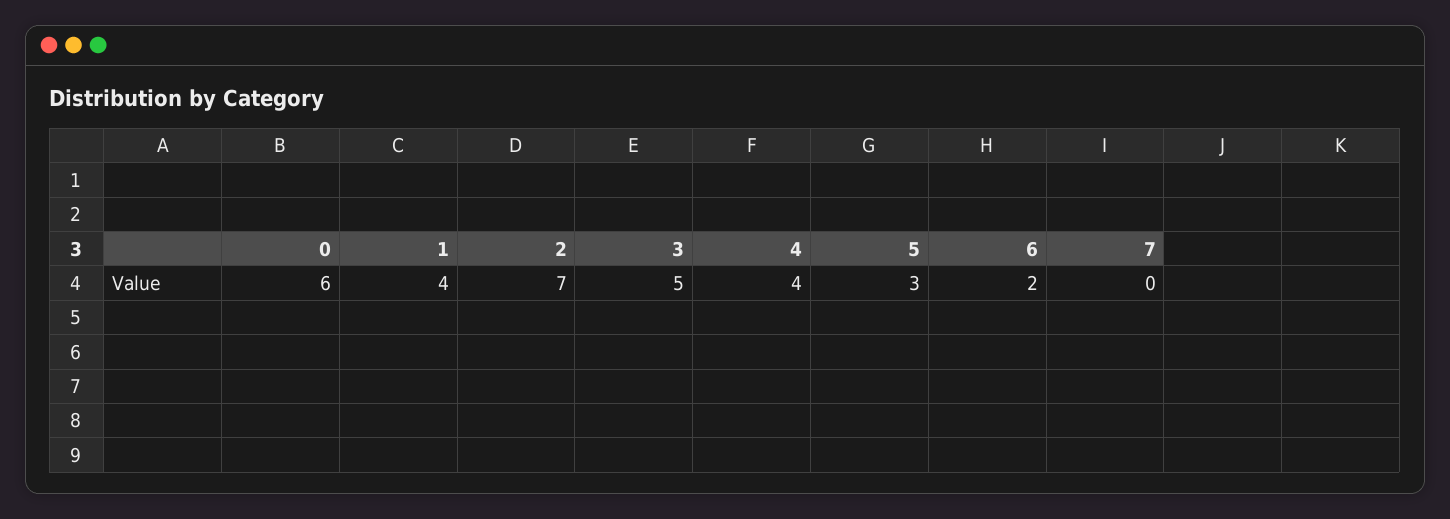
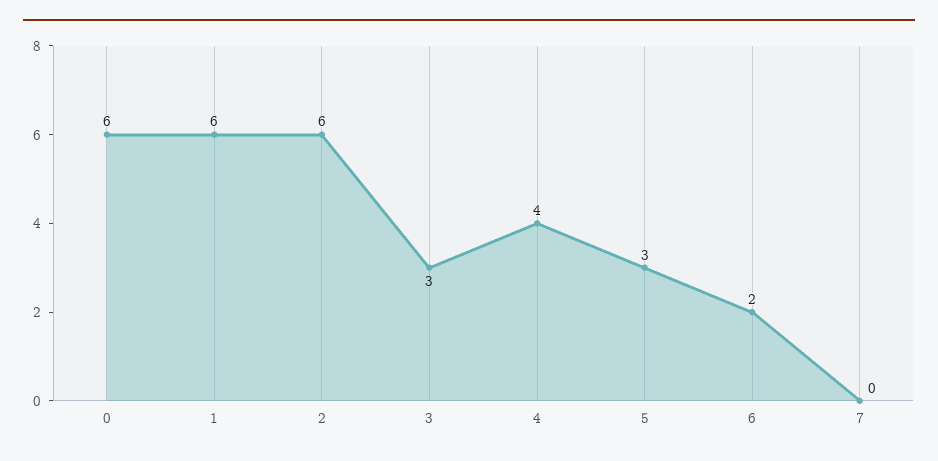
1: 4 -> 6
2: 7 -> 6
3: 5 -> 3

